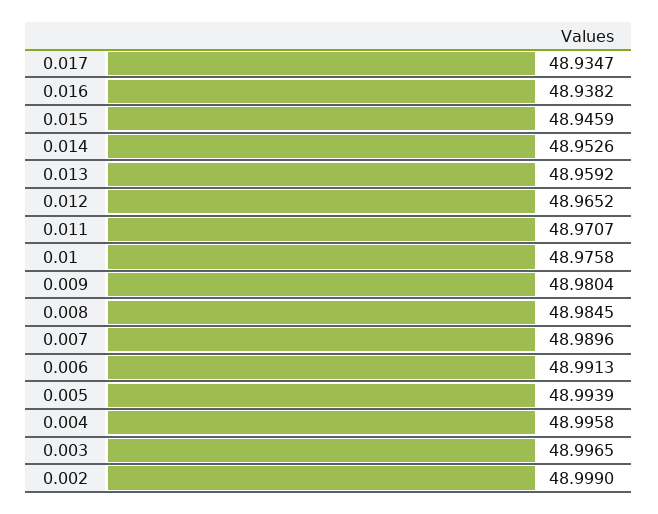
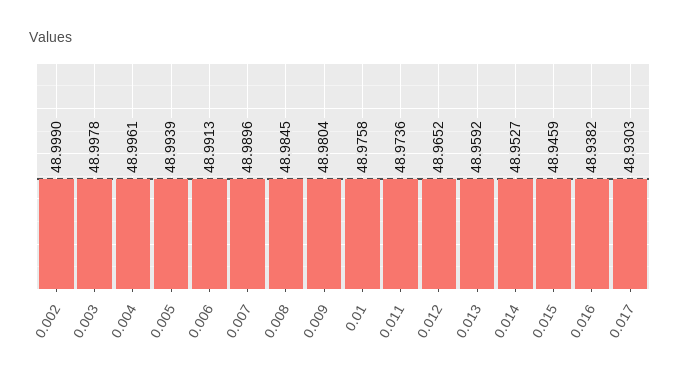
0.017: 48.9347 -> 48.9303
0.014: 48.9526 -> 48.9527
0.011: 48.9707 -> 48.9736
0.004: 48.9958 -> 48.9961
0.003: 48.9965 -> 48.9978

